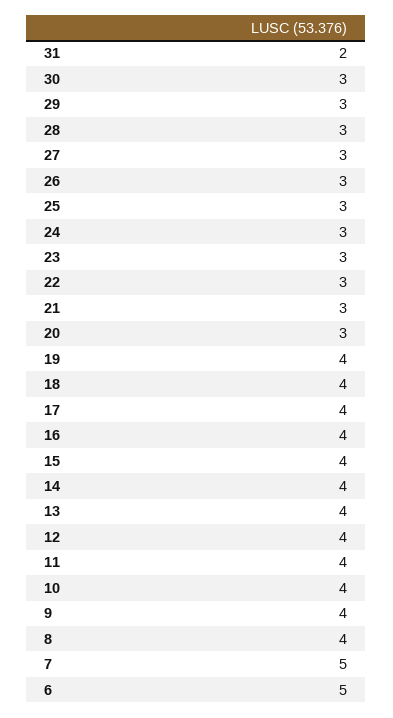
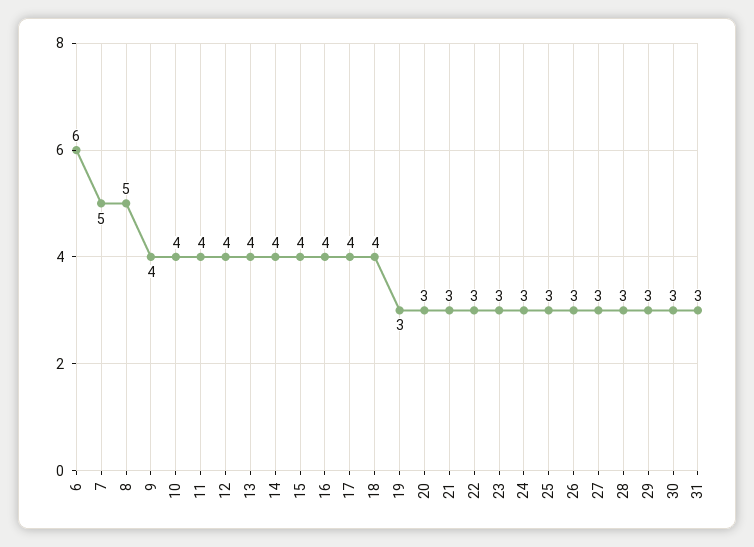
31: 2 -> 3
19: 4 -> 3
8: 4 -> 5
6: 5 -> 6

